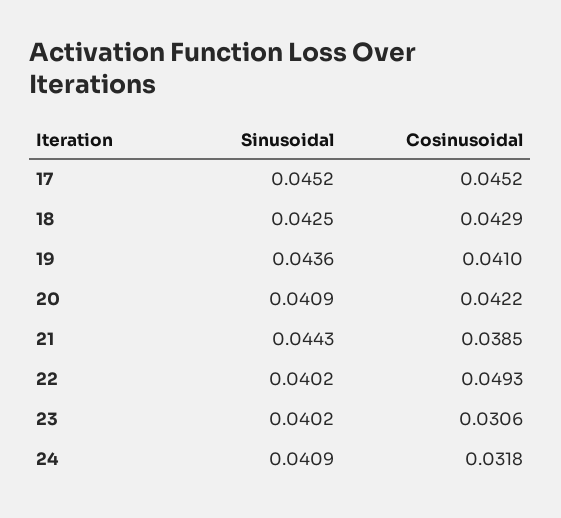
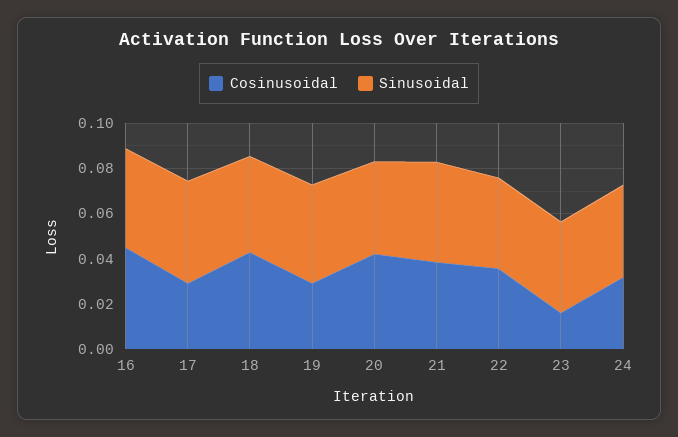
Cosinusoidal, 17: 0.0452 -> 0.03
Cosinusoidal, 19: 0.041 -> 0.03
Cosinusoidal, 22: 0.0493 -> 0.035
Cosinusoidal, 23: 0.0306 -> 0.015
Cosinusoidal, 16: none -> 0.045
Sinusoidal, 16: none -> 0.045

